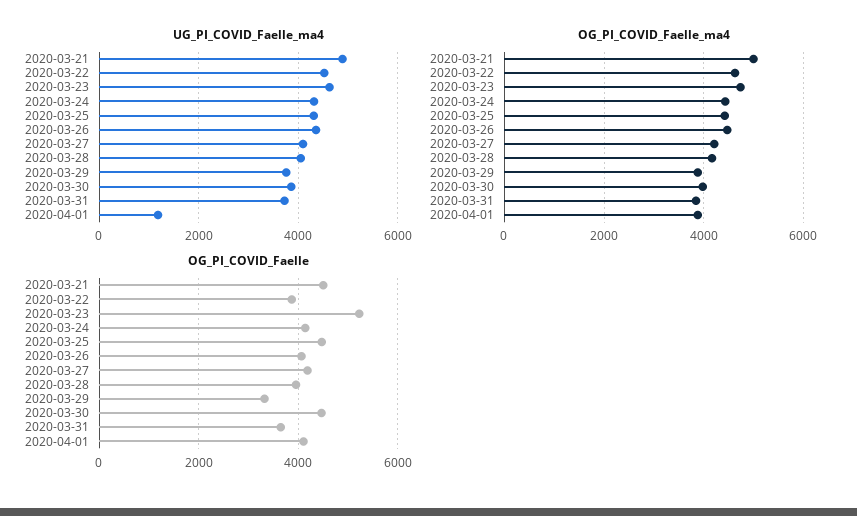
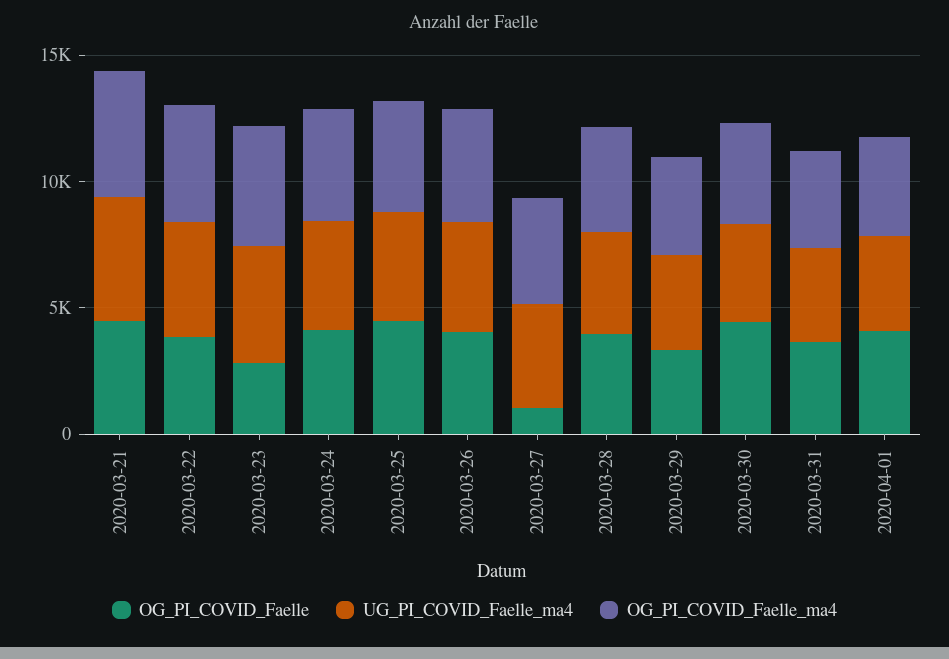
UG_PI_COVID_Faelle_ma4, 2020-04-01: 1200 -> 4000
OG_PI_COVID_Faelle, 2020-03-23: 5200 -> 3000
OG_PI_COVID_Faelle, 2020-03-27: 4200 -> 1000

